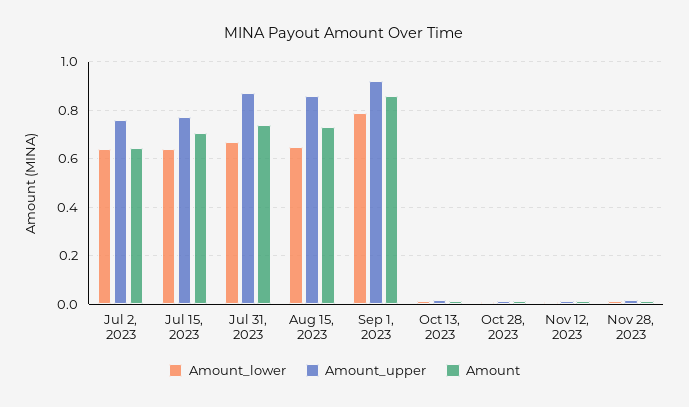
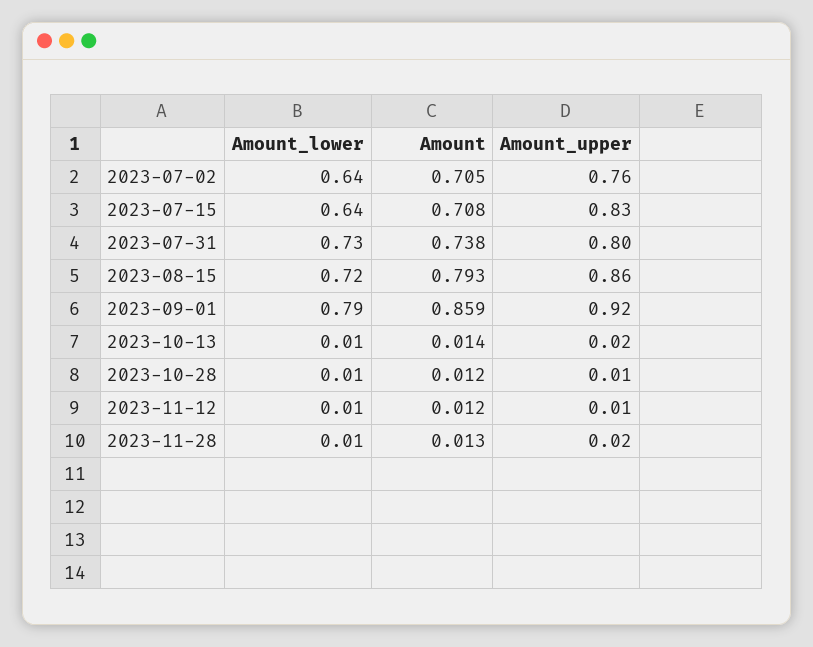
Amount, Jul 2, 2023: 0.65 -> 0.705
Amount_upper, Jul 15, 2023: 0.775 -> 0.83
Amount_lower, Jul 31, 2023: 0.675 -> 0.73
Amount_upper, Jul 31, 2023: 0.875 -> 0.8
Amount_lower, Aug 15, 2023: 0.65 -> 0.72
Amount, Aug 15, 2023: 0.725 -> 0.793

